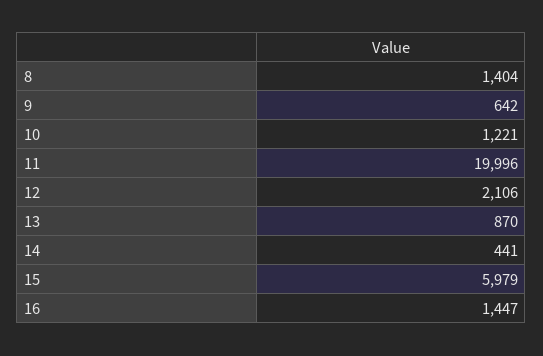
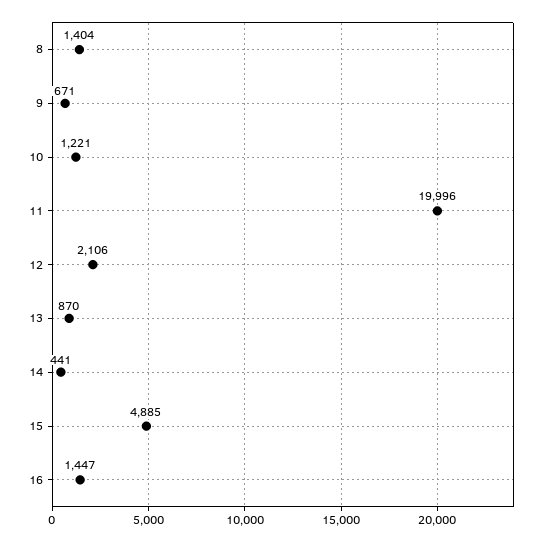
9: 642 -> 671
15: 5979 -> 4885

